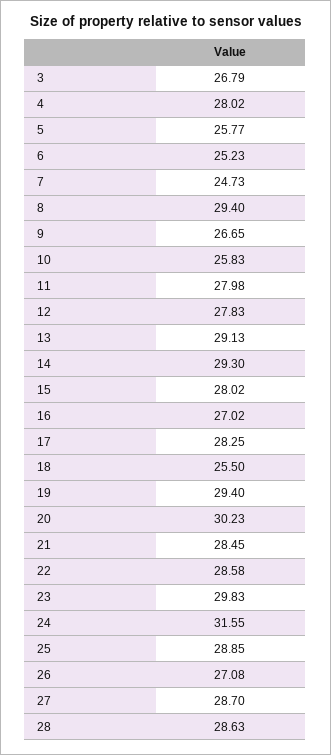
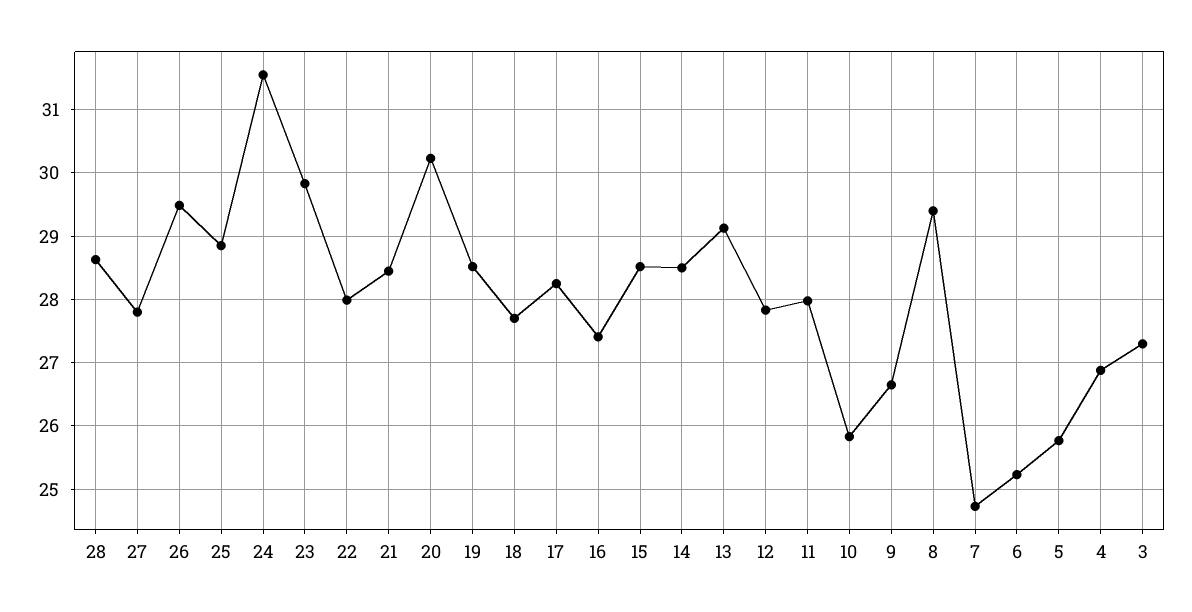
3: 26.79 -> 27.3
4: 28.02 -> 26.9
14: 29.3 -> 28.5
15: 28.02 -> 28.5
16: 27.02 -> 27.4
18: 25.5 -> 27.7
19: 29.4 -> 28.5
22: 28.58 -> 28
26: 27.08 -> 29.5
27: 28.7 -> 27.8

